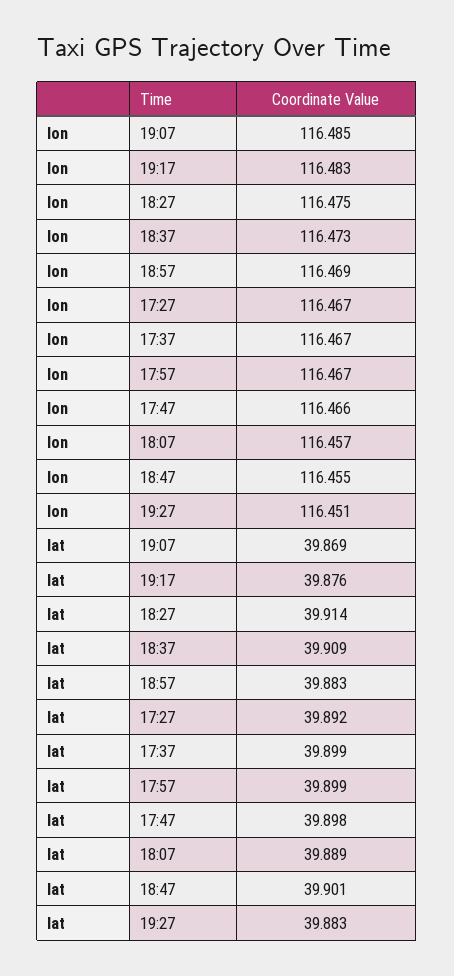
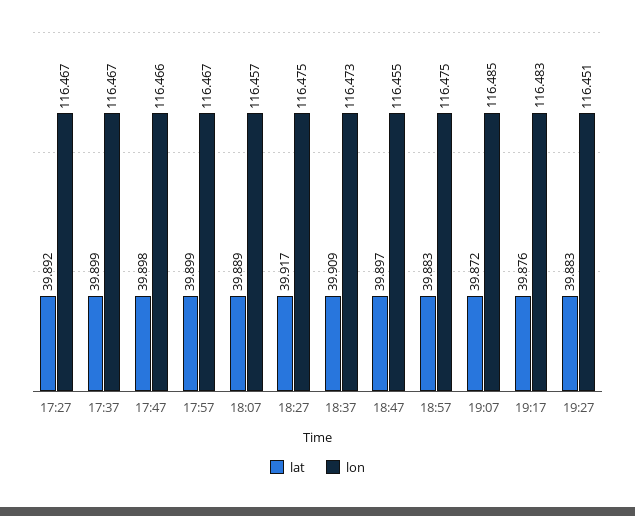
lon, 18:57: 116.469 -> 116.475
lat, 19:07: 39.869 -> 39.872
lat, 18:27: 39.914 -> 39.917
lat, 18:47: 39.901 -> 39.897

